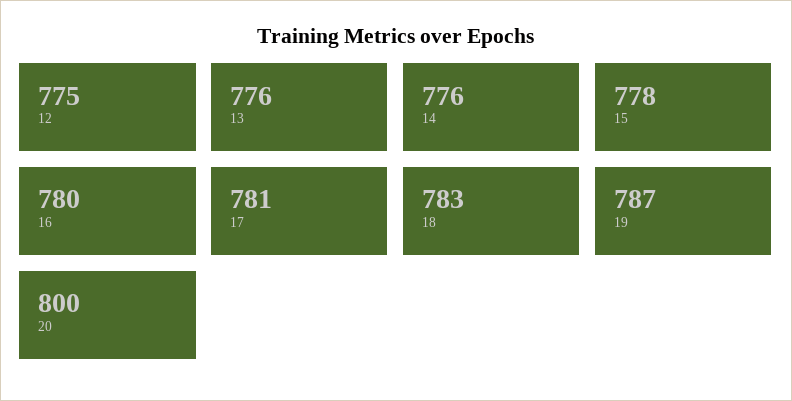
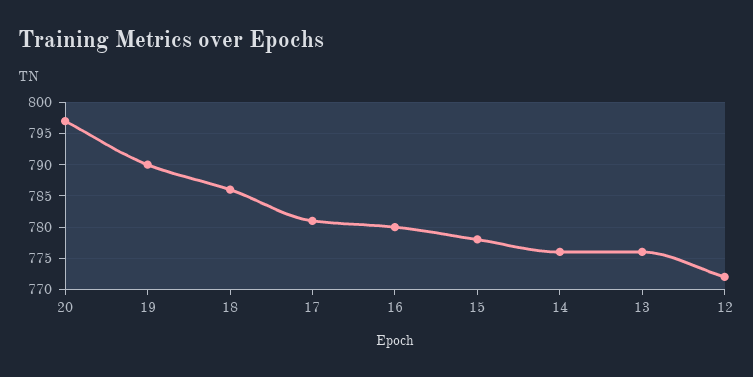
12: 775 -> 772
18: 783 -> 786
19: 787 -> 790
20: 800 -> 797

